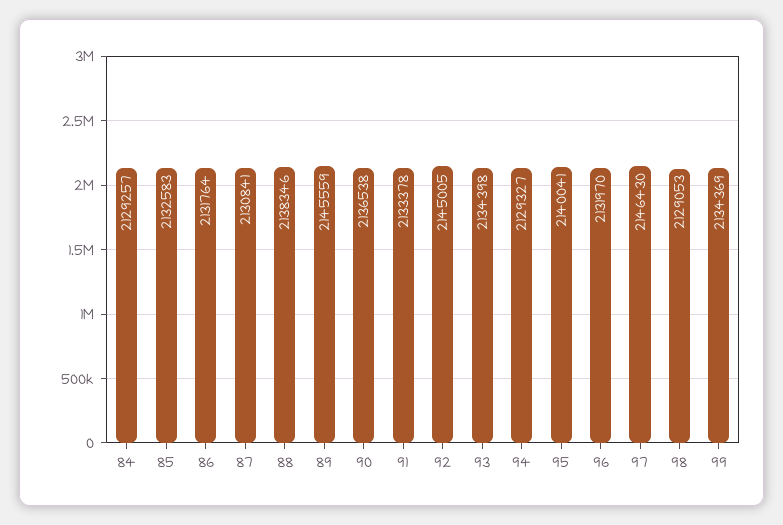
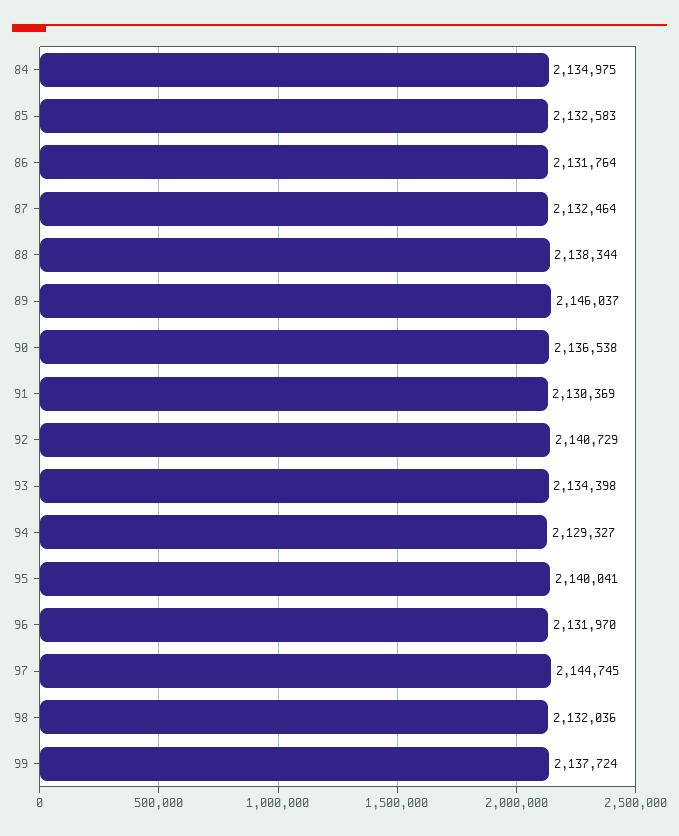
84: 2129257 -> 2134975
87: 2130841 -> 2132464
88: 2138346 -> 2138344
89: 2145559 -> 2146037
91: 2133378 -> 2130369
92: 2145005 -> 2140729
97: 2146430 -> 2144745
98: 2129053 -> 2132036
99: 2134369 -> 2137724

